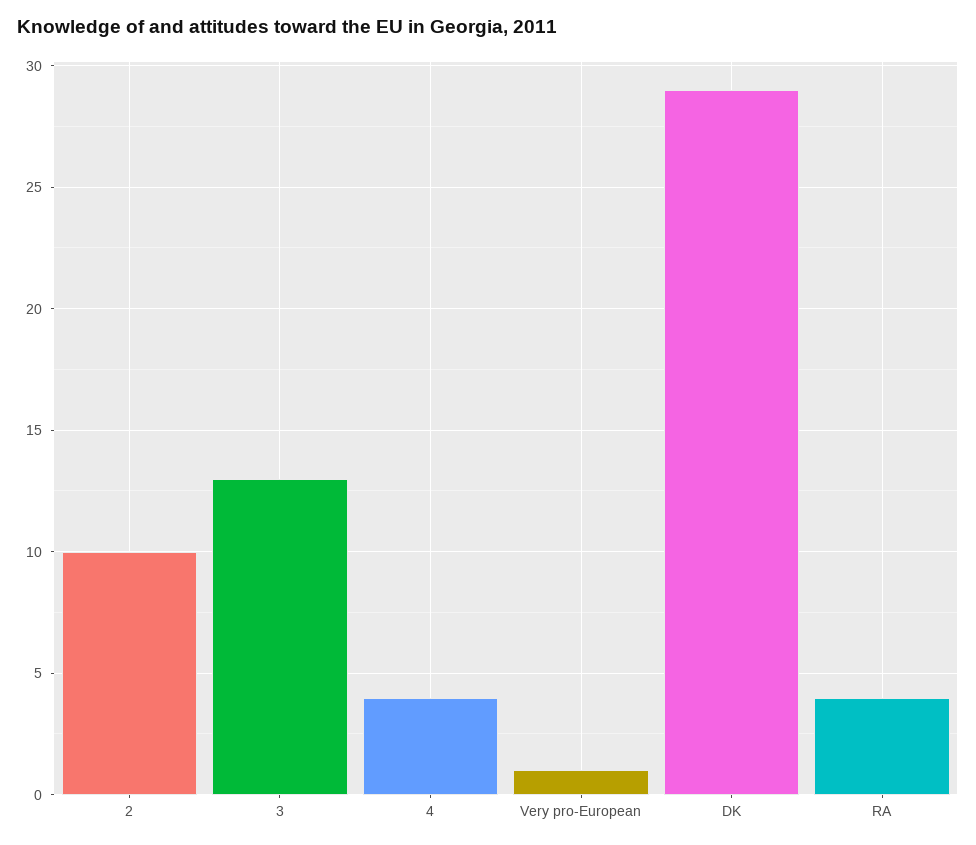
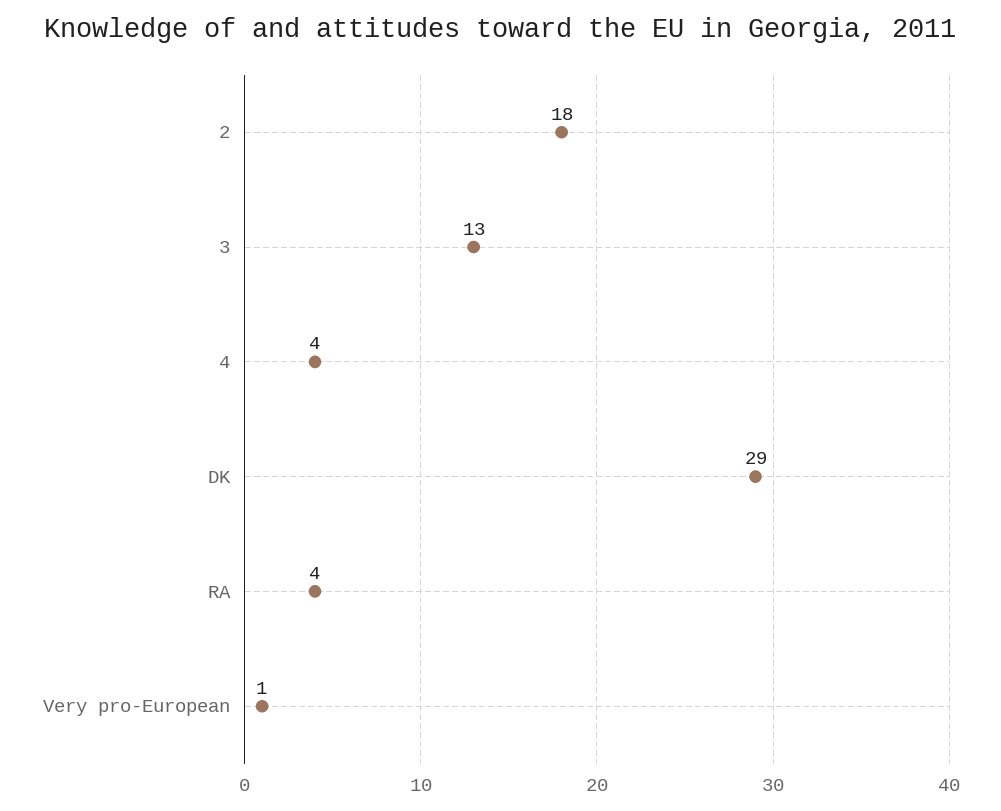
2: 10 -> 18

